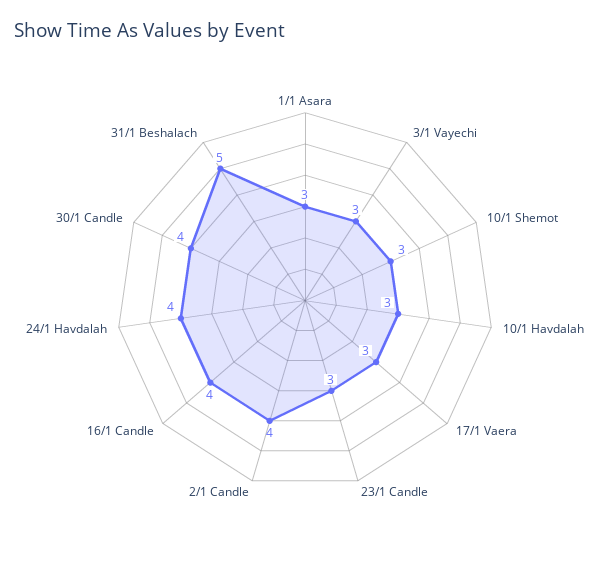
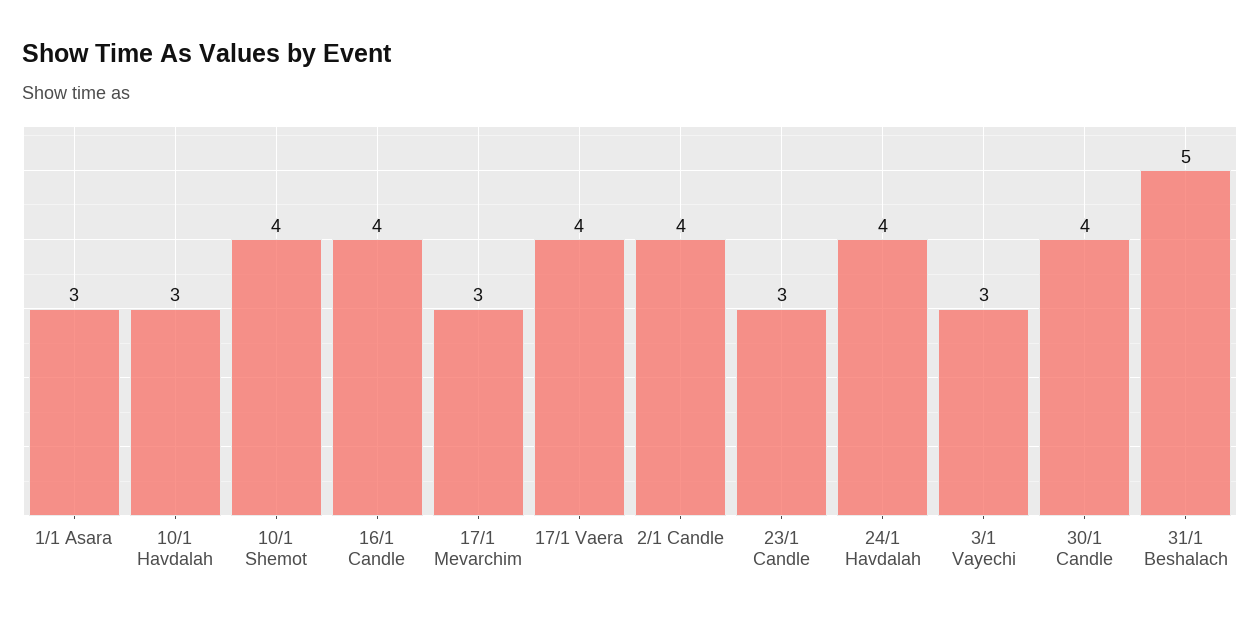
10/1 Shemot: 3 -> 4
17/1 Vaera: 3 -> 4
17/1 Mevarchim: none -> 3

